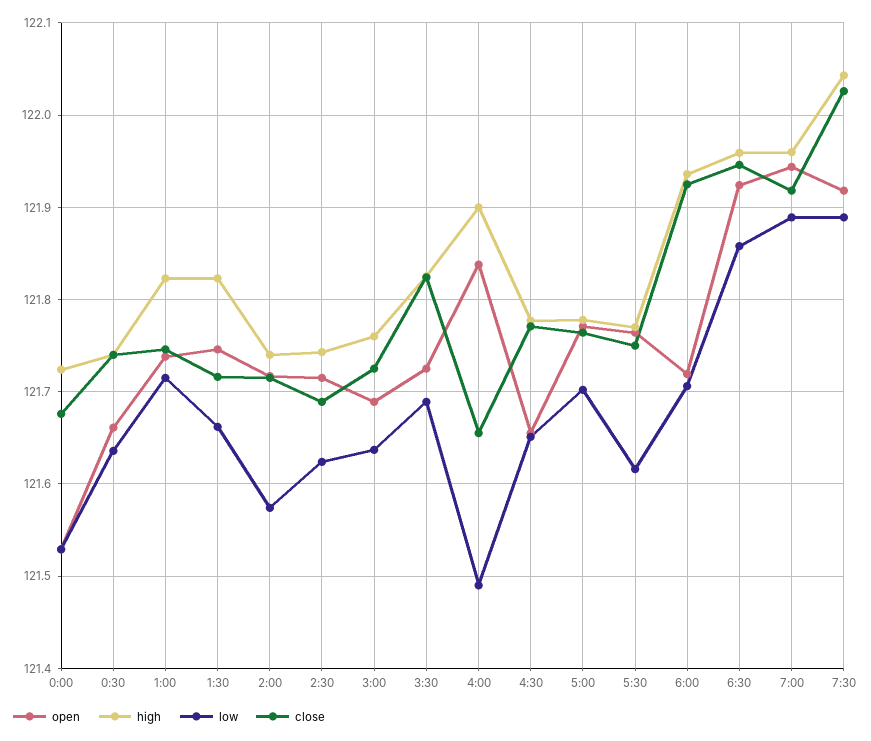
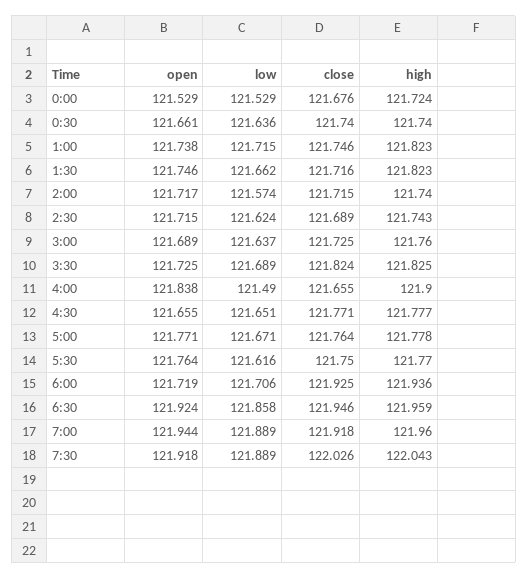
low, 5:00: 121.7 -> 121.671

